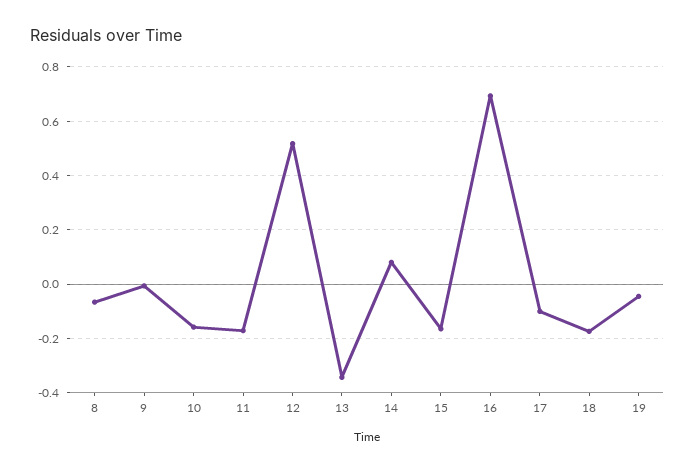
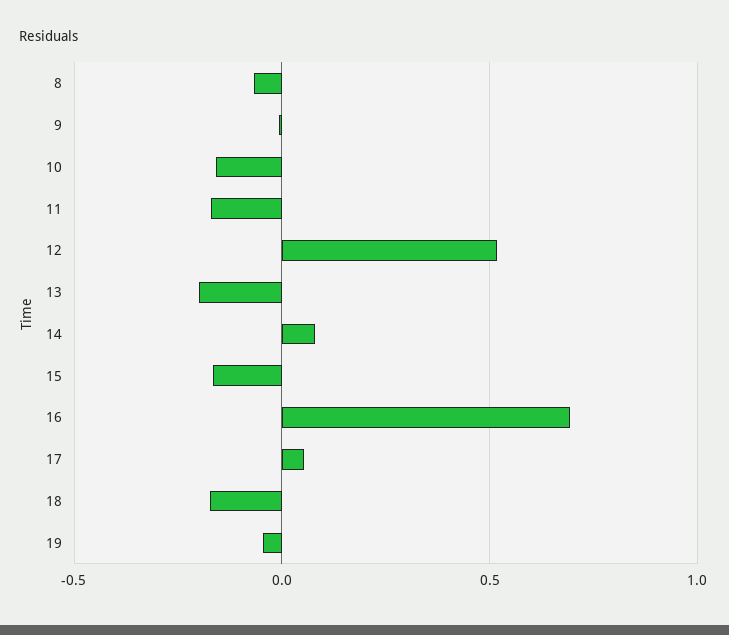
13: -0.35 -> -0.2
17: -0.1 -> 0.05

